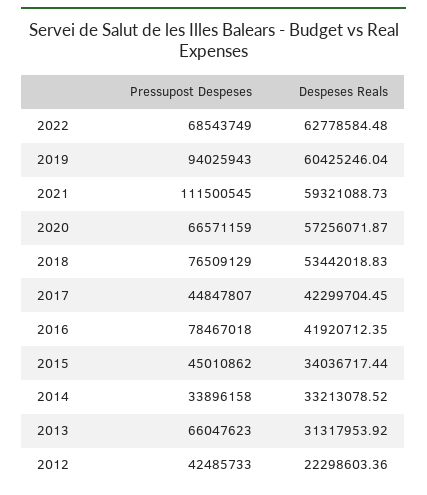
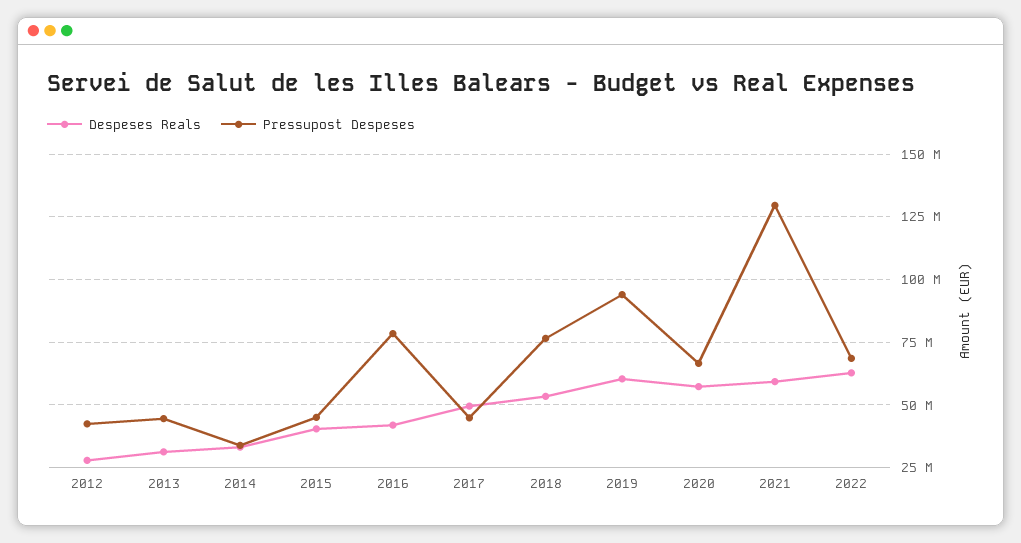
Pressupost Despeses, 2021: 111500545 -> 130000000
Despeses Reals, 2017: 42299704.45 -> 50000000
Despeses Reals, 2015: 34036717.44 -> 40000000
Pressupost Despeses, 2013: 66047623 -> 45000000
Despeses Reals, 2012: 22298603.36 -> 27500000

